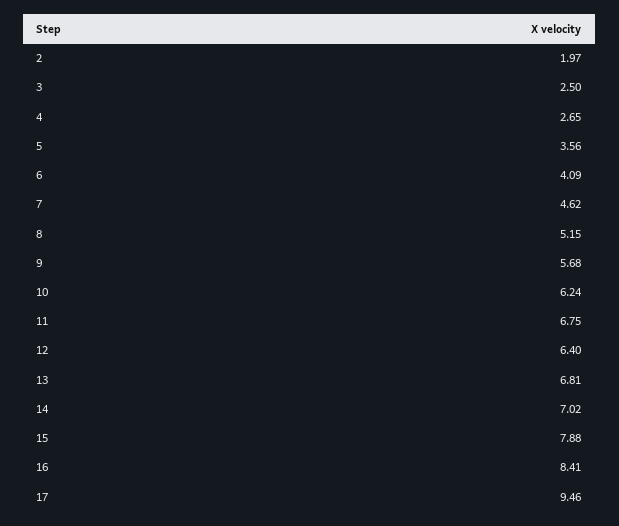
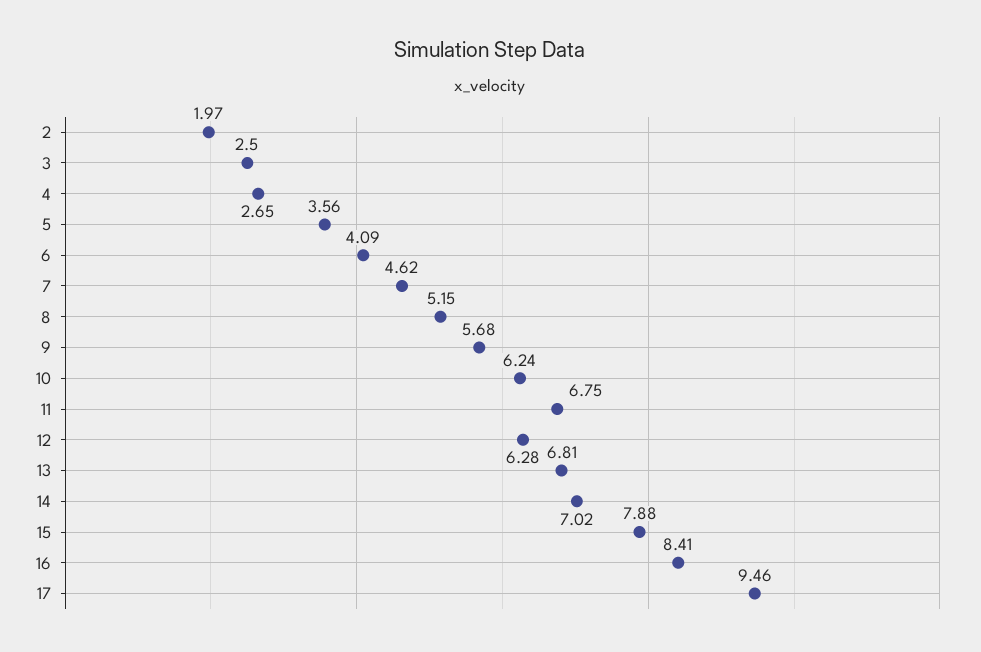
12: 6.4 -> 6.28

